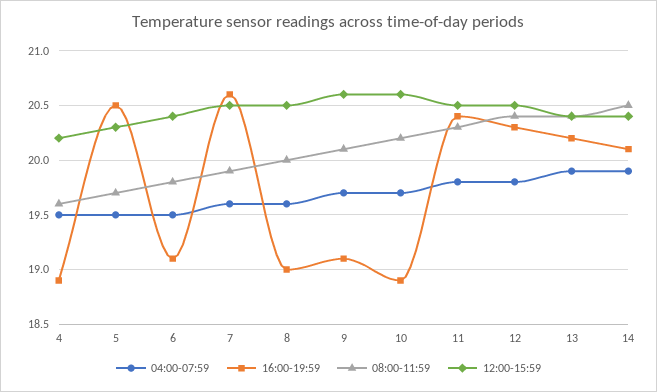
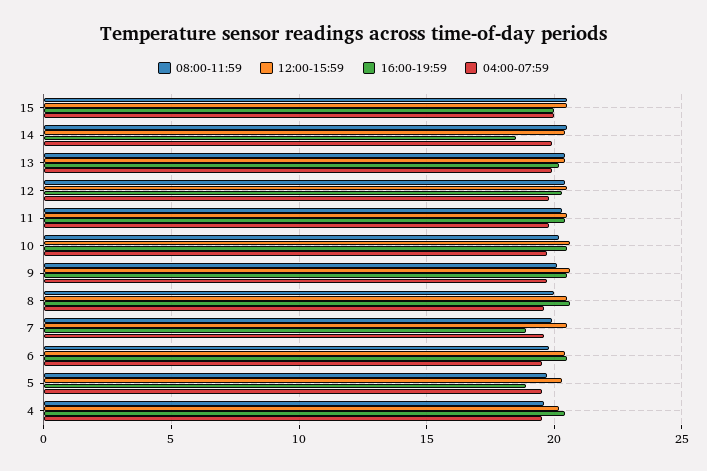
16:00-19:59, 4: 18.9 -> 20.5
16:00-19:59, 5: 20.5 -> 19
16:00-19:59, 6: 19.1 -> 20.5
16:00-19:59, 7: 20.6 -> 19
16:00-19:59, 8: 19 -> 20.5
16:00-19:59, 9: 19.1 -> 20.5
16:00-19:59, 10: 18.9 -> 20.5
16:00-19:59, 14: 20.1 -> 18.5
08:00-11:59, 15: none -> 20.5
12:00-15:59, 15: none -> 20.5
16:00-19:59, 15: none -> 20
04:00-07:59, 15: none -> 20

